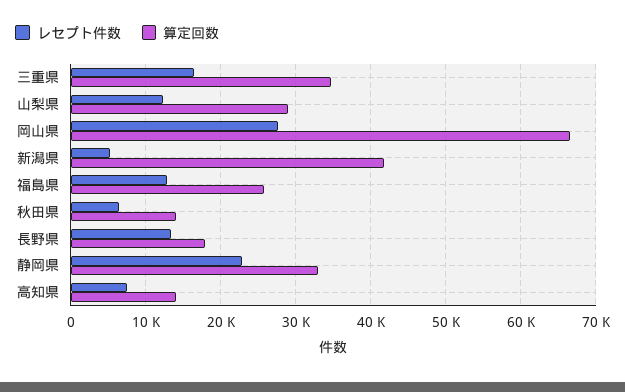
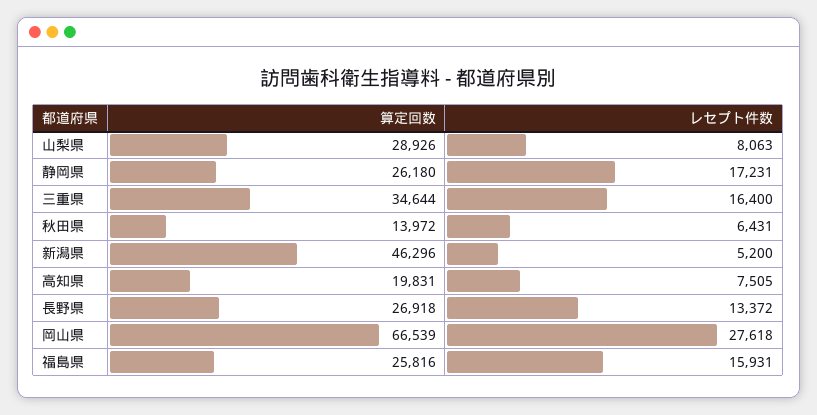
レセプト件数, 山梨県: 12000 -> 8063
算定回数, 新潟県: 42000 -> 46296
レセプト件数, 福島県: 13000 -> 15931
算定回数, 長野県: 18000 -> 26918
レセプト件数, 静岡県: 23000 -> 17231
算定回数, 静岡県: 33000 -> 26180
算定回数, 高知県: 14000 -> 19831

